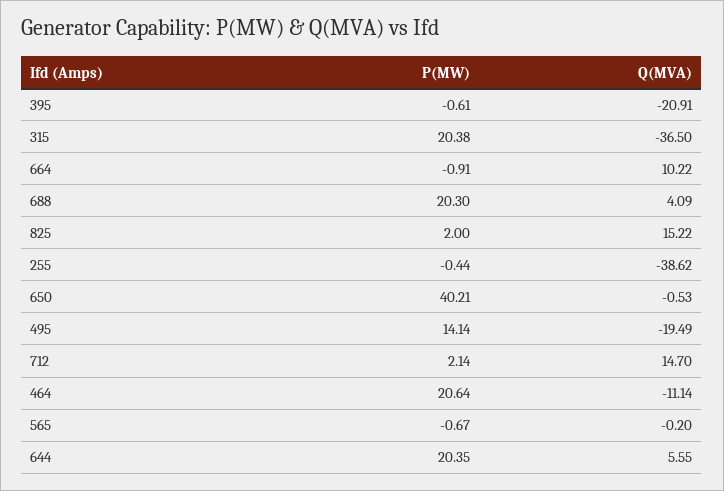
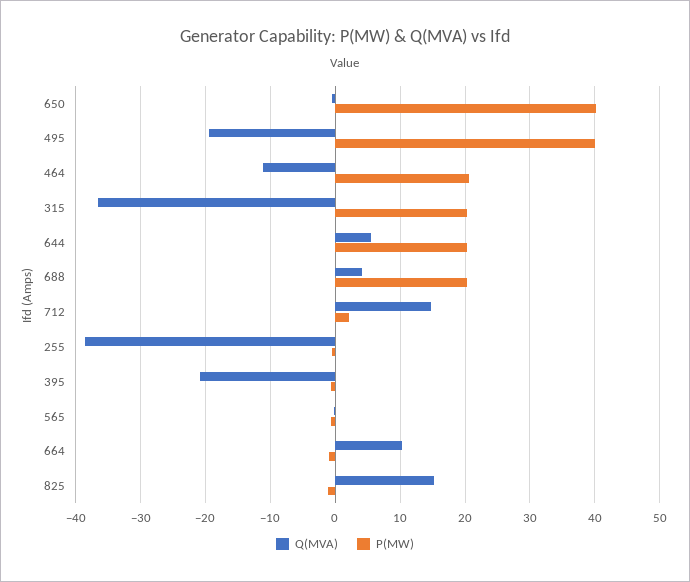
P(MW), 825: 2 -> -1
P(MW), 495: 14.14 -> 40

